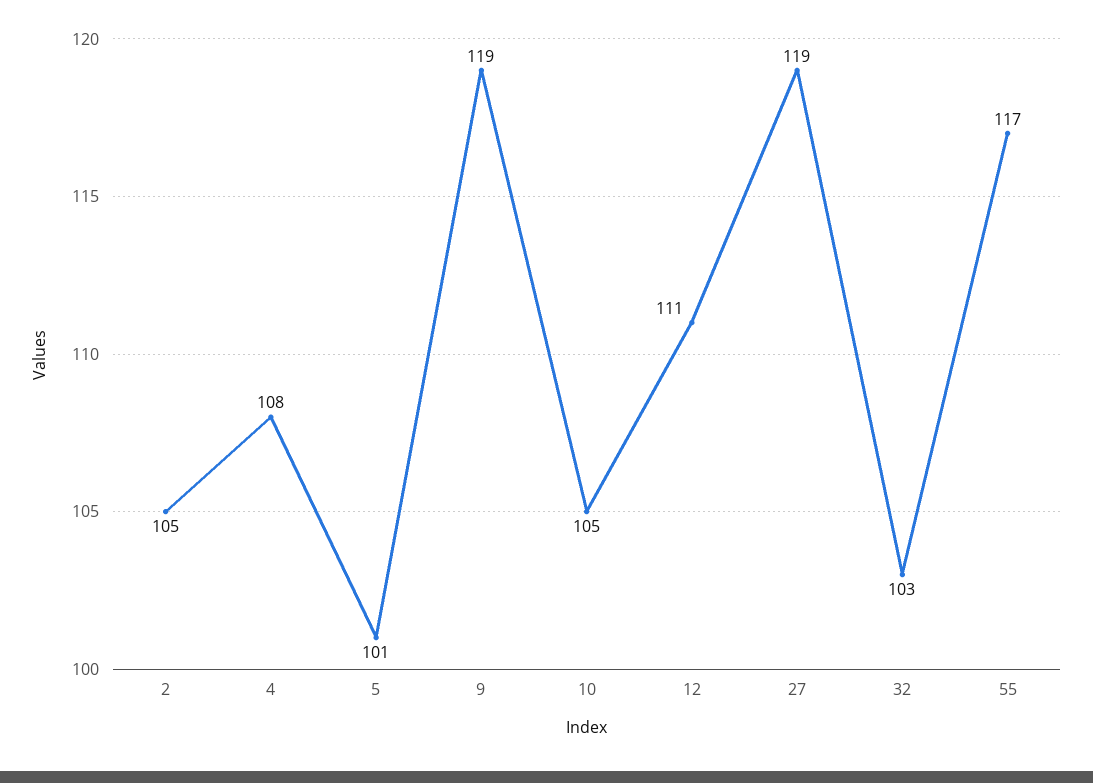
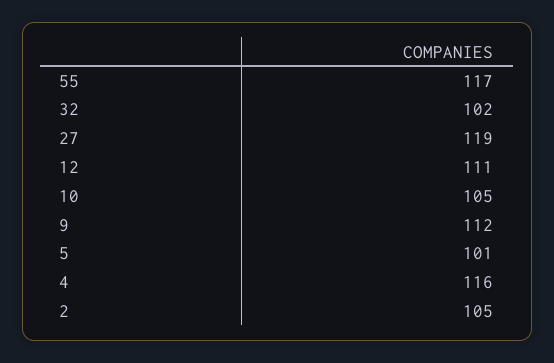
4: 108 -> 116
9: 119 -> 112
32: 103 -> 102

